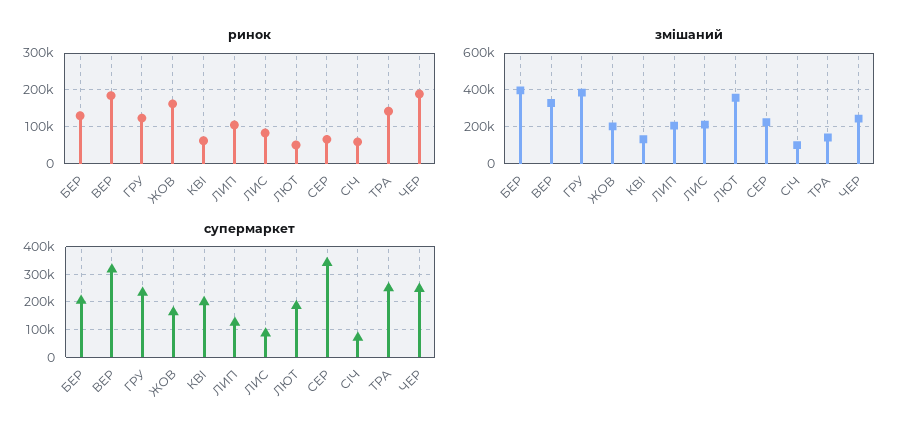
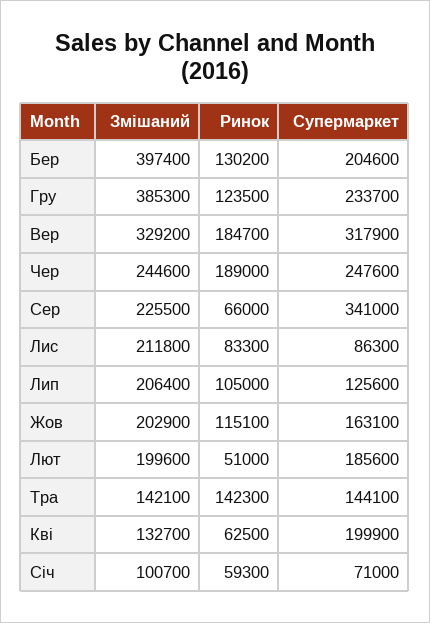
ринок, ЖОВ: 160000 -> 115100
змішаний, ЛЮТ: 350000 -> 199600
супермаркет, ТРА: 250000 -> 144100

